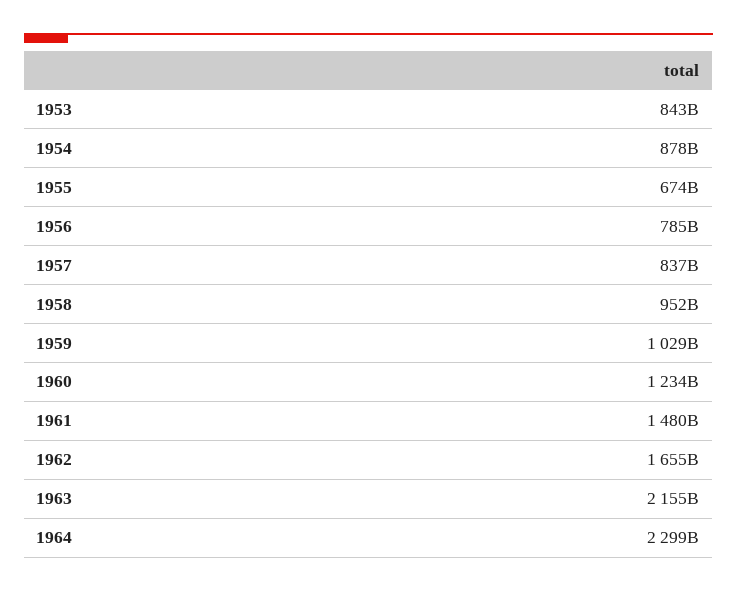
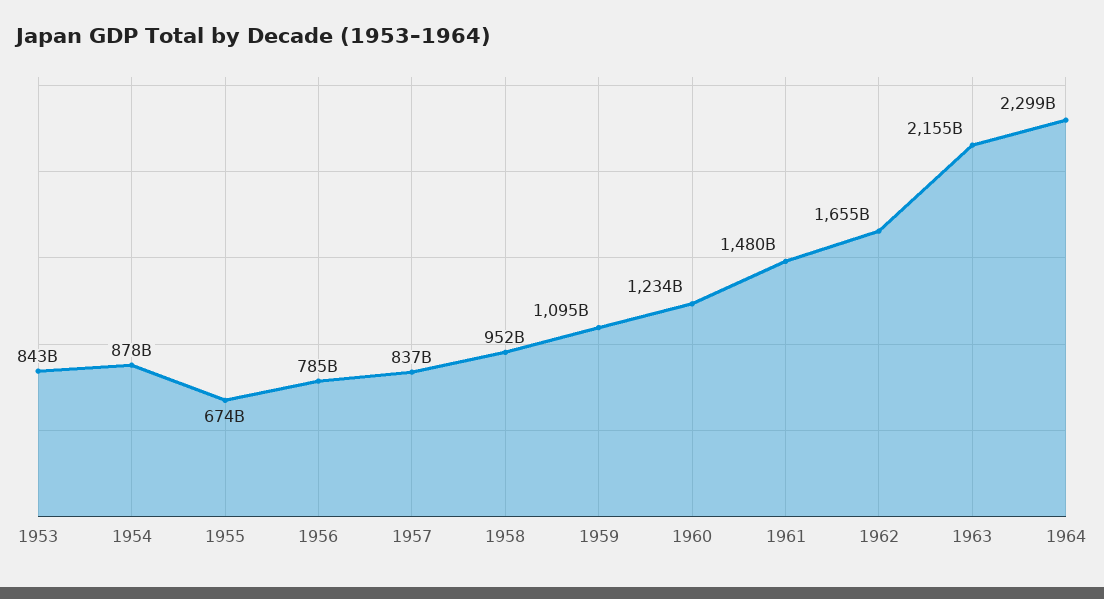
1959: 1029000000000 -> 1095000000000

